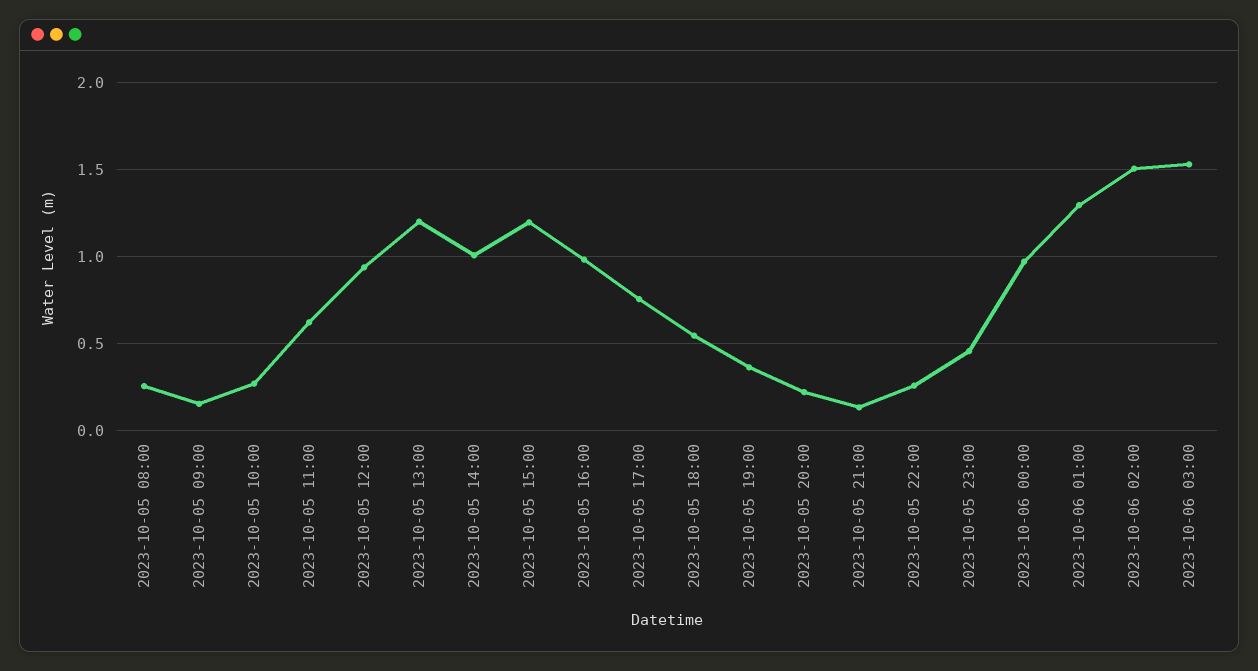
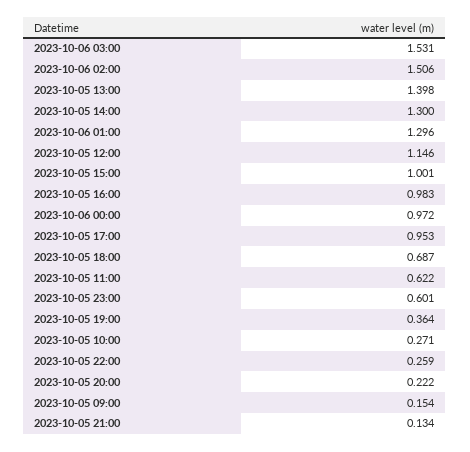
2023-10-05 08:00: 0.25 -> none
2023-10-05 12:00: 0.95 -> 1.146
2023-10-05 13:00: 1.2 -> 1.398
2023-10-05 14:00: 1 -> 1.3
2023-10-05 15:00: 1.2 -> 1.001
2023-10-05 17:00: 0.75 -> 0.953
2023-10-05 18:00: 0.55 -> 0.687
2023-10-05 23:00: 0.45 -> 0.601

